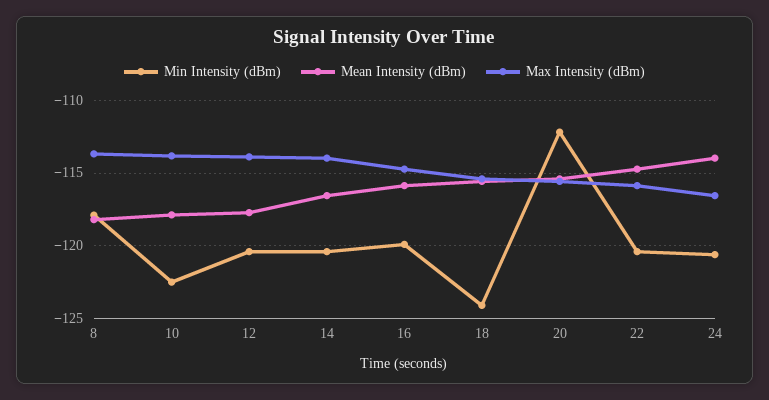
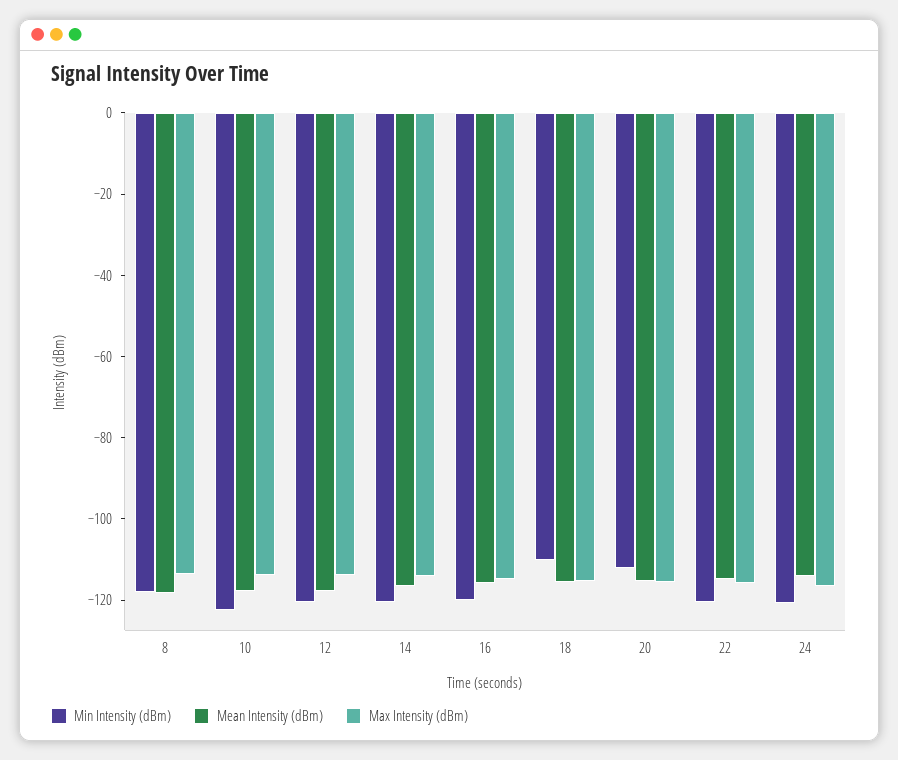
Min Intensity (dBm), 18: -124 -> -110

